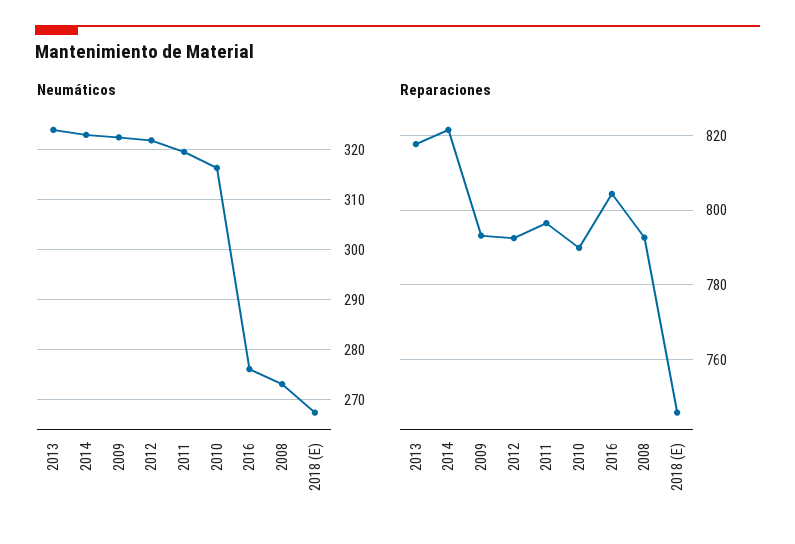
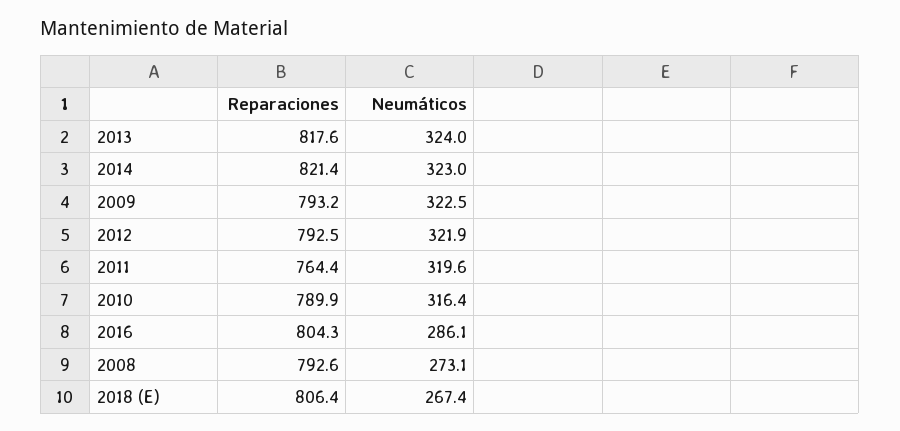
Neumáticos, 2016: 276 -> 286.1
Reparaciones, 2011: 796 -> 764.4
Reparaciones, 2018 (E): 746 -> 806.4

